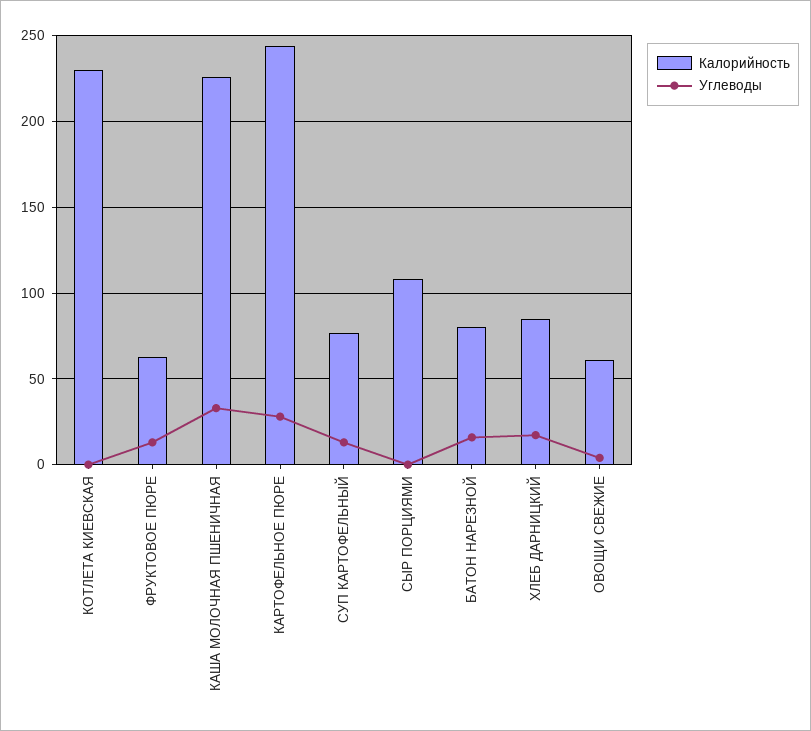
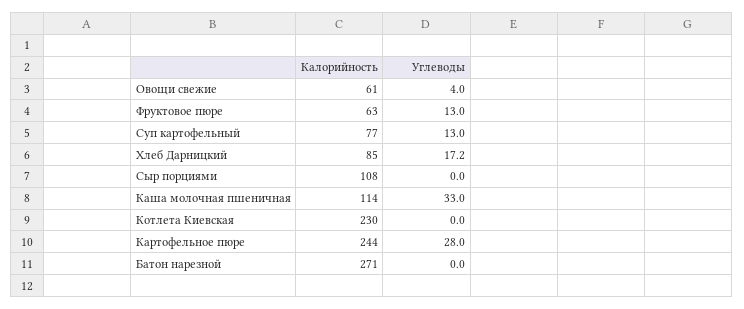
Калорийность, КАША МОЛОЧНАЯ ПШЕНИЧНАЯ: 225 -> 114
Калорийность, БАТОН НАРЕЗНОЙ: 80 -> 271
Углеводы, БАТОН НАРЕЗНОЙ: 15 -> 0

